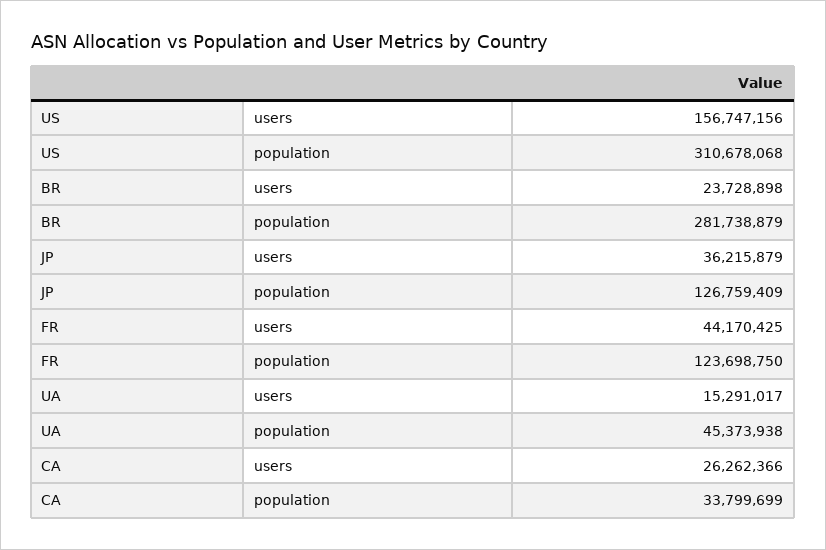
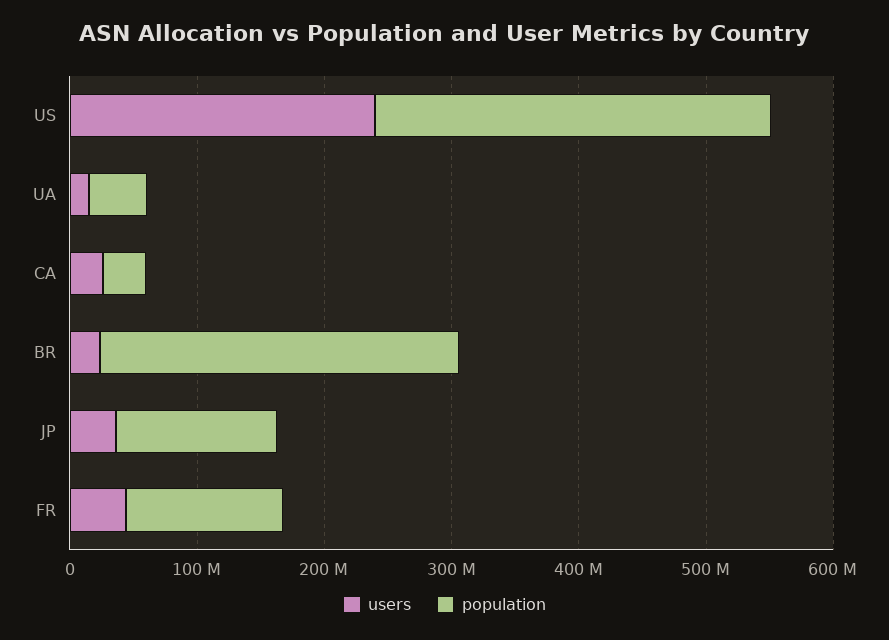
users, US: 156747156 -> 240000000

